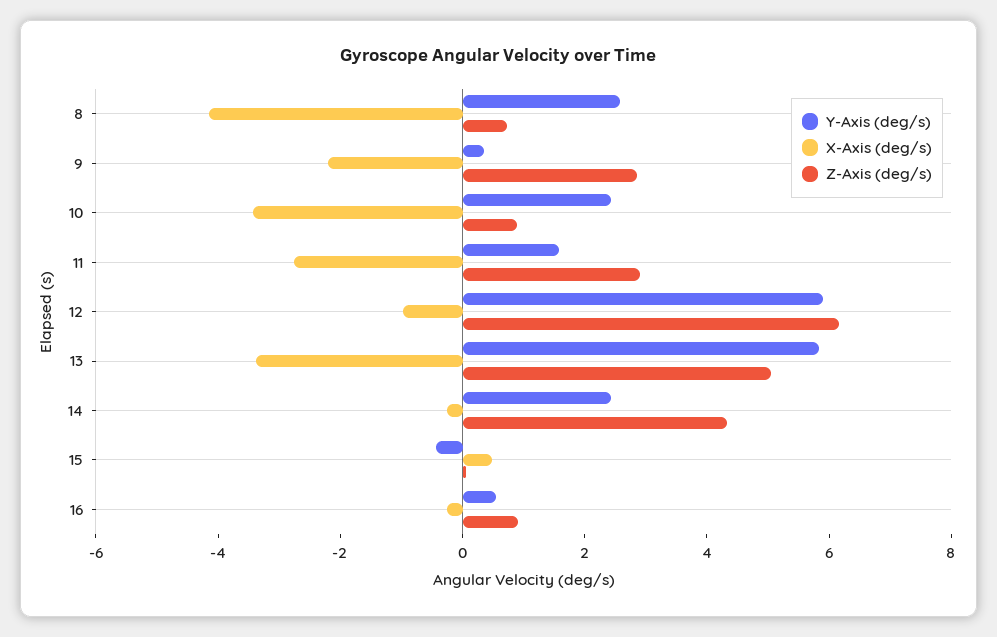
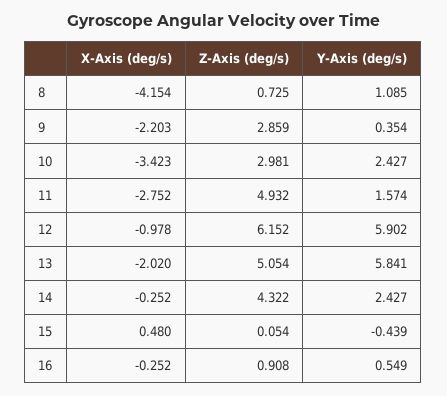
Y-Axis (deg/s), 8: 2.5 -> 1.085
Z-Axis (deg/s), 10: 1 -> 2.981
Z-Axis (deg/s), 11: 3 -> 4.932
X-Axis (deg/s), 13: -3.5 -> -2.02

